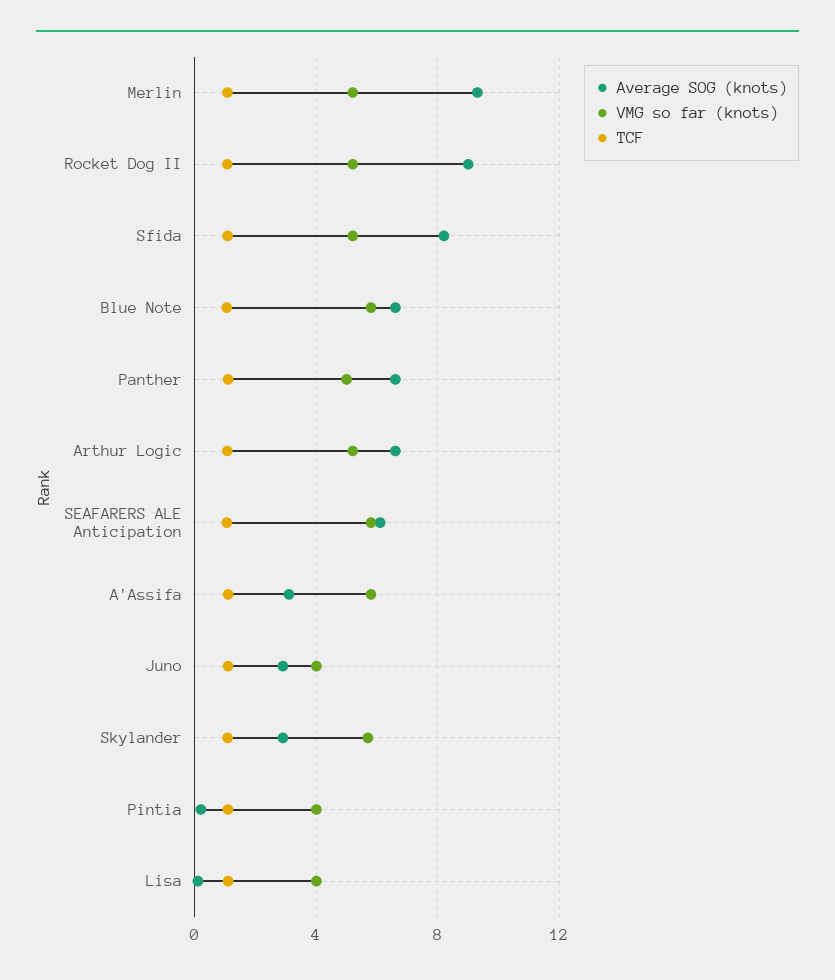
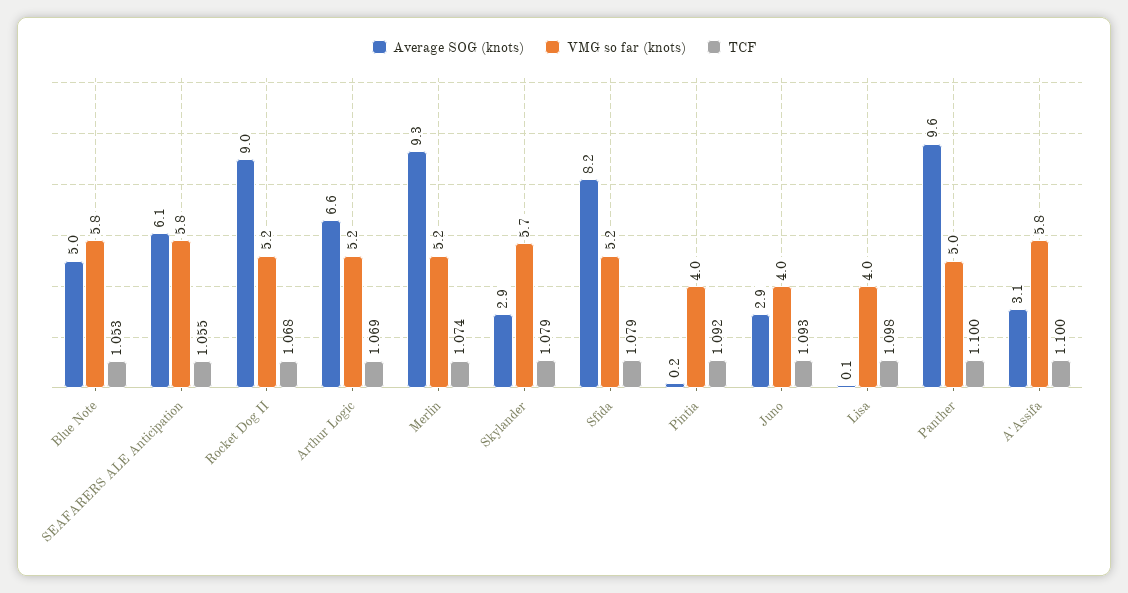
Average SOG (knots), Blue Note: 6.5 -> 5
Average SOG (knots), Panther: 6.5 -> 9.6

